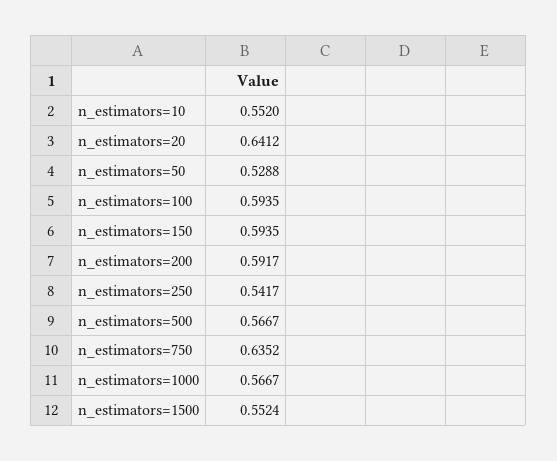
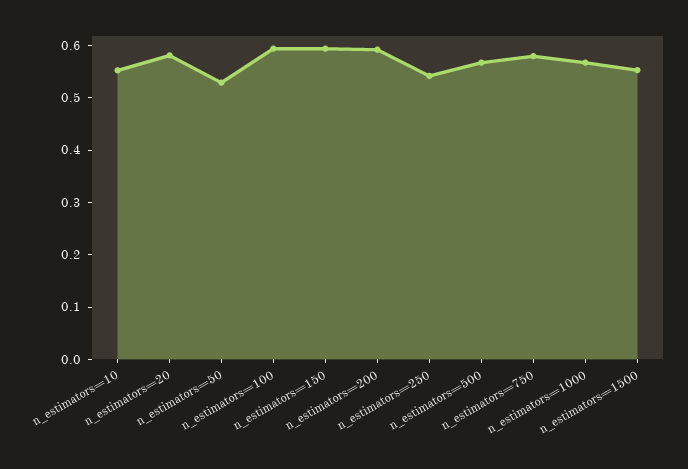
n_estimators=20: 0.6412 -> 0.58
n_estimators=750: 0.6352 -> 0.58

